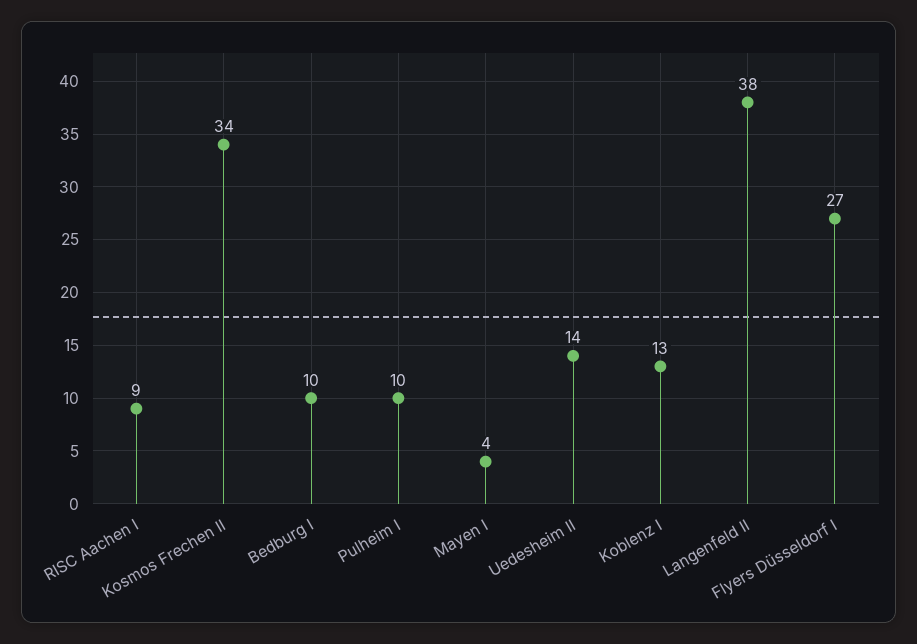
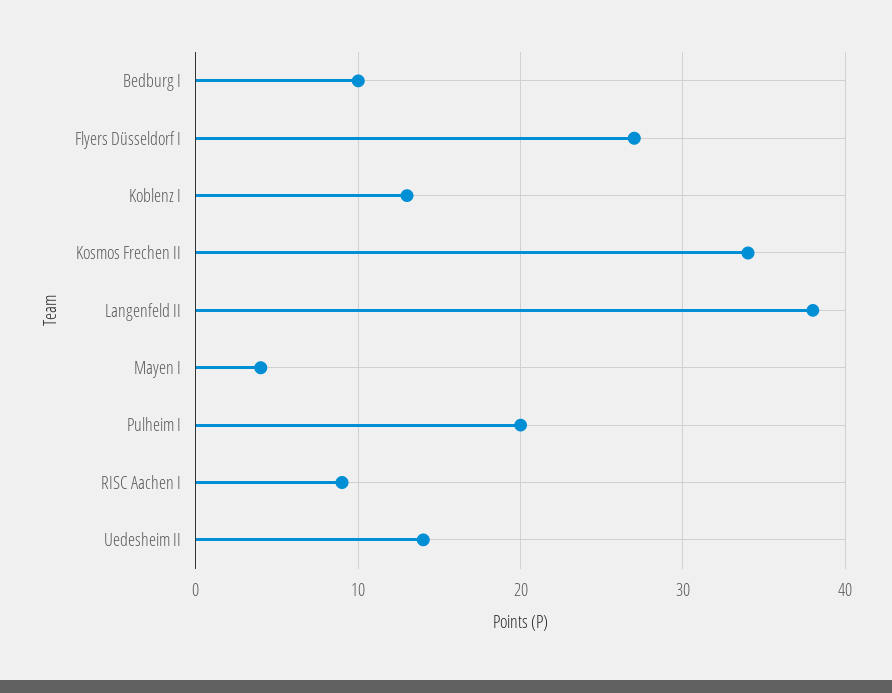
Pulheim I: 10 -> 20

